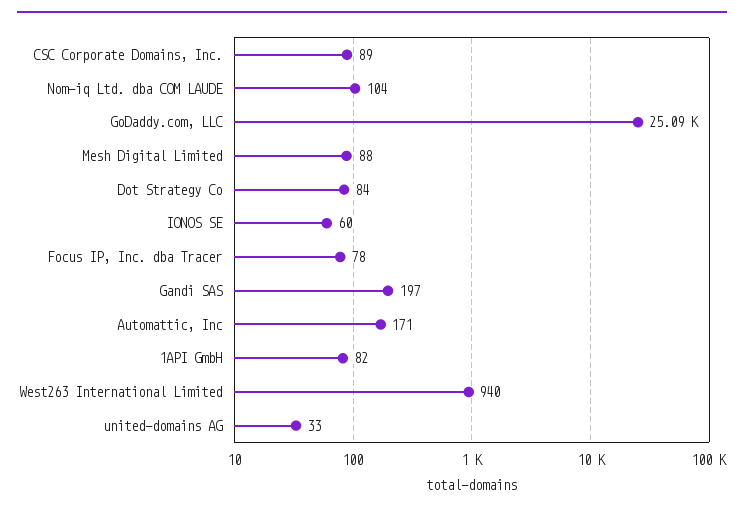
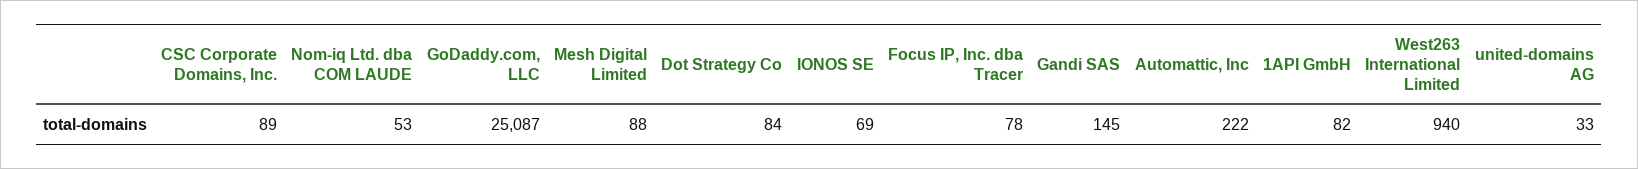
Nom-iq Ltd. dba COM LAUDE: 104 -> 53
IONOS SE: 60 -> 69
Gandi SAS: 197 -> 145
Automattic, Inc: 171 -> 222

